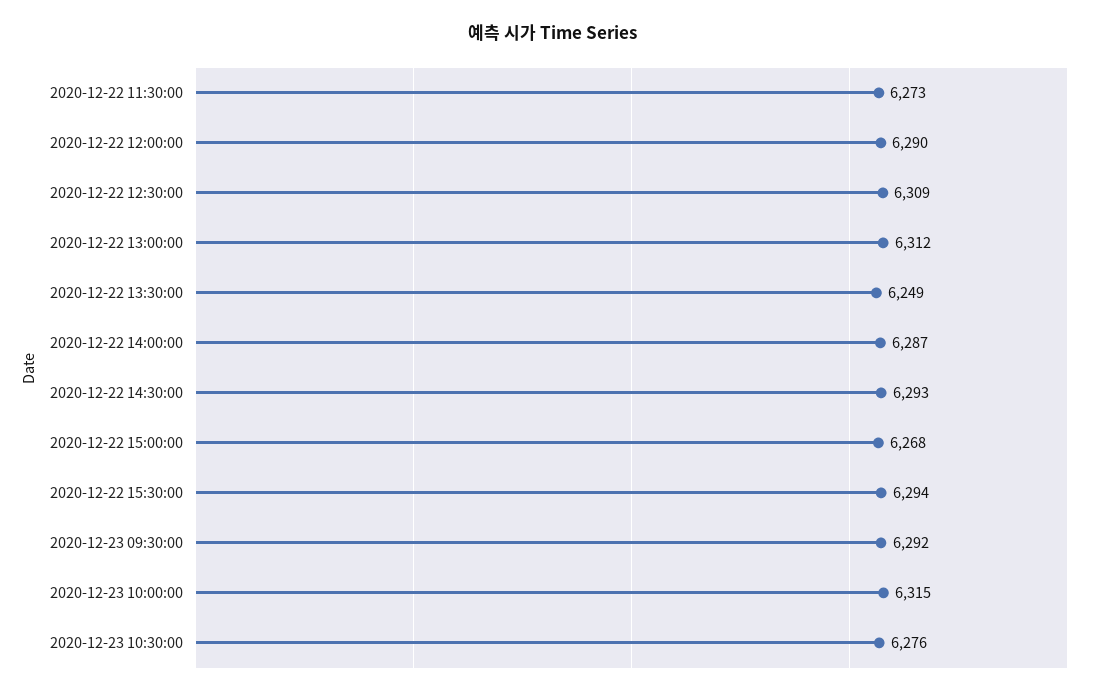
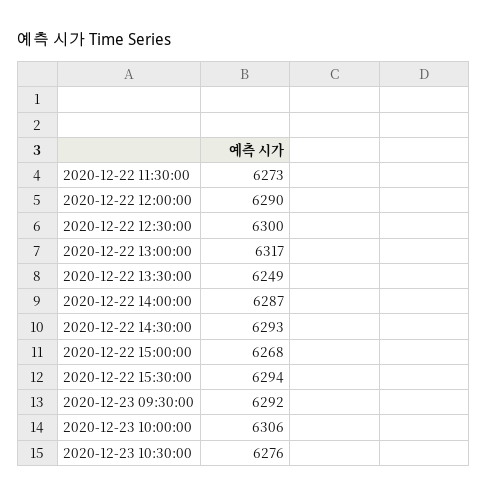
2020-12-22 12:30:00: 6309 -> 6300
2020-12-22 13:00:00: 6312 -> 6317
2020-12-23 10:00:00: 6315 -> 6306

